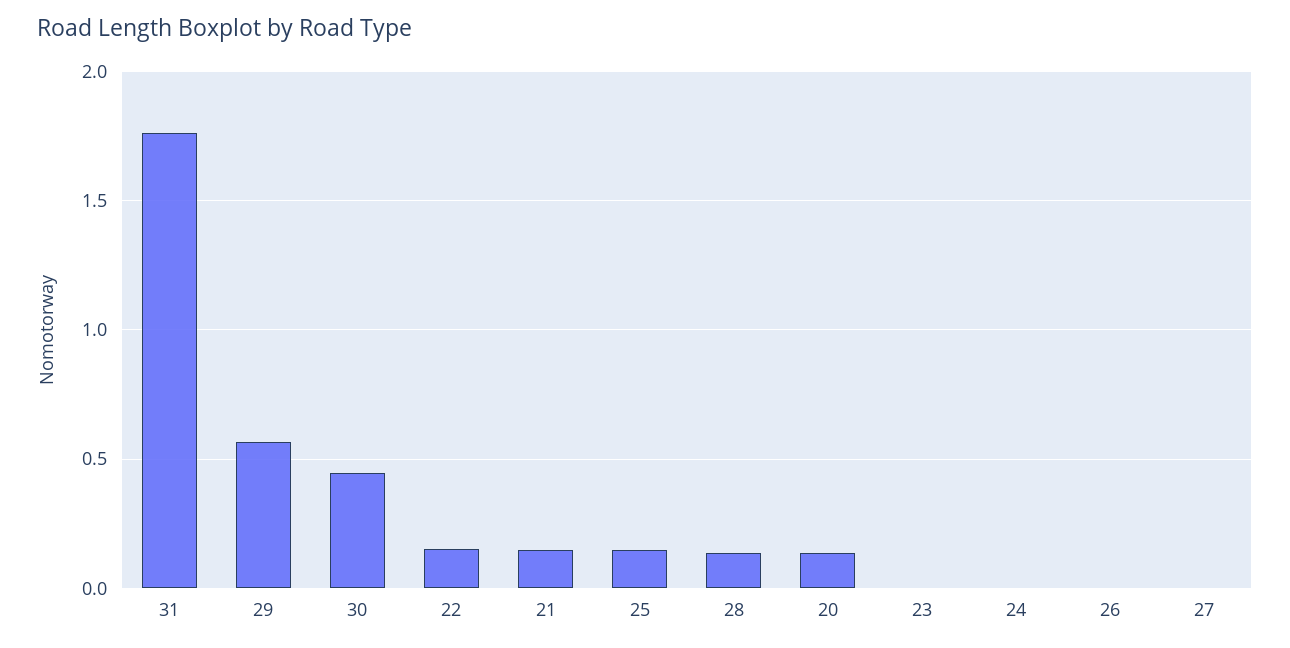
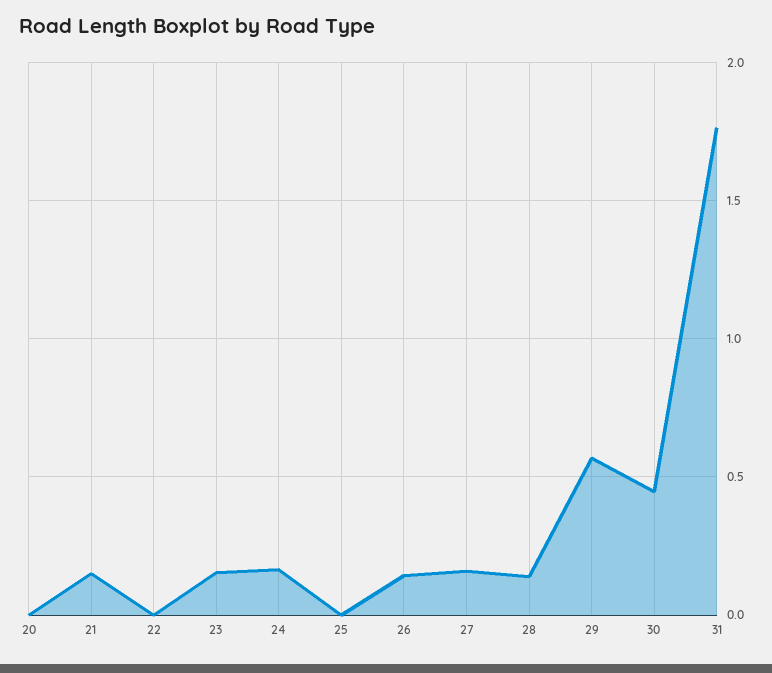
22: 0.15 -> 0
25: 0.15 -> 0
20: 0.15 -> 0
23: 0 -> 0.15
24: 0 -> 0.15
26: 0 -> 0.15
27: 0 -> 0.15

